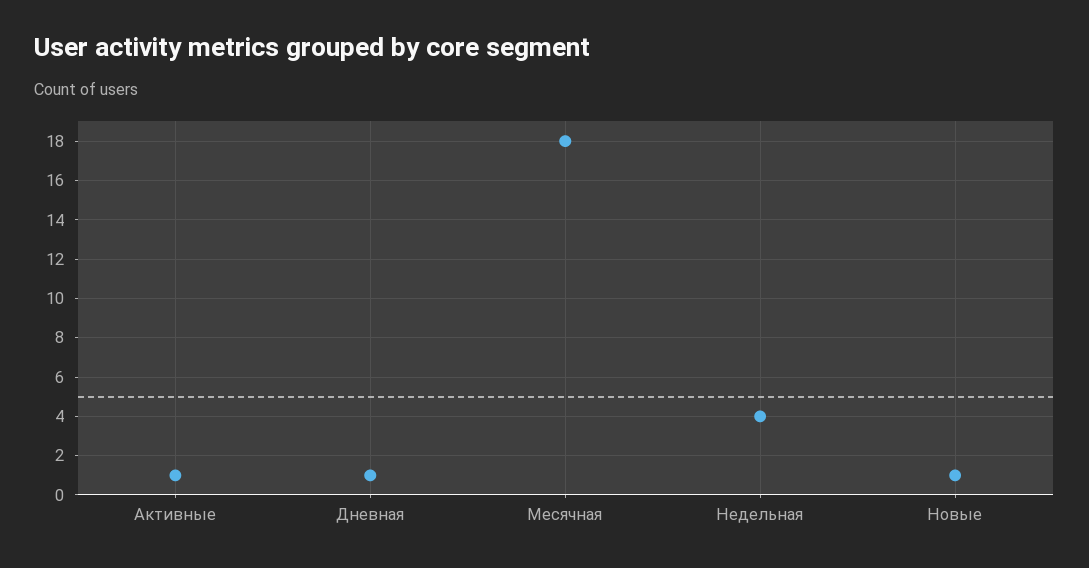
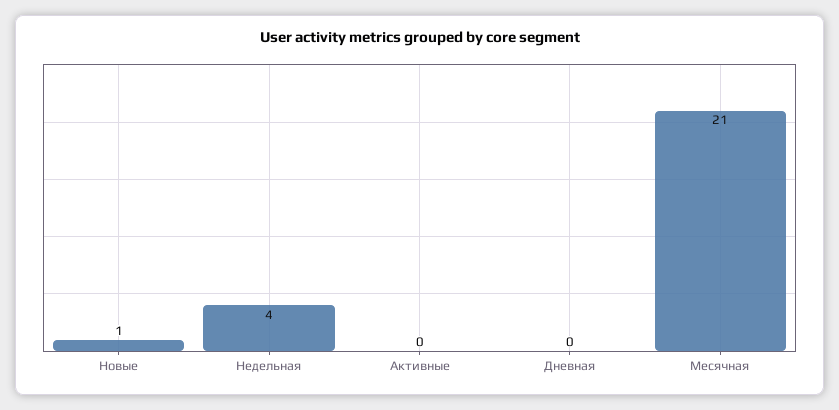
Активные: 1 -> 0
Дневная: 1 -> 0
Месячная: 18 -> 21

